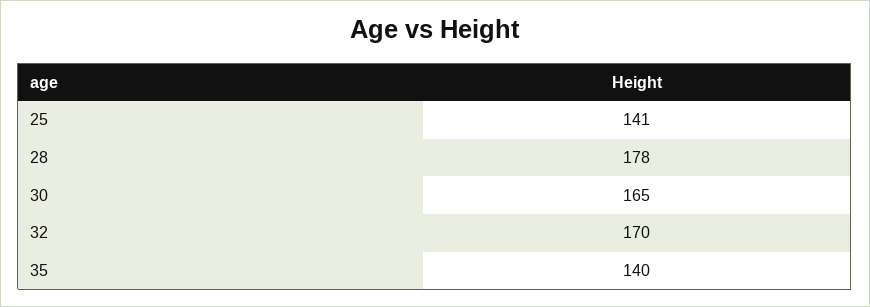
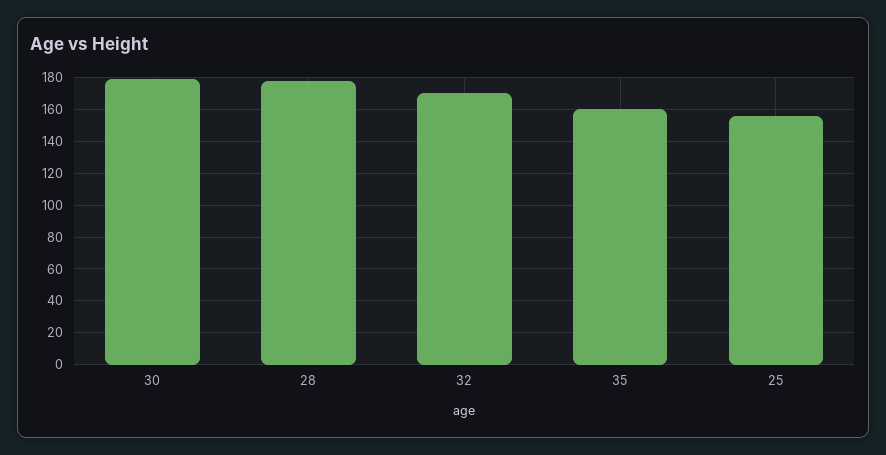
25: 141 -> 155
30: 165 -> 180
35: 140 -> 160

